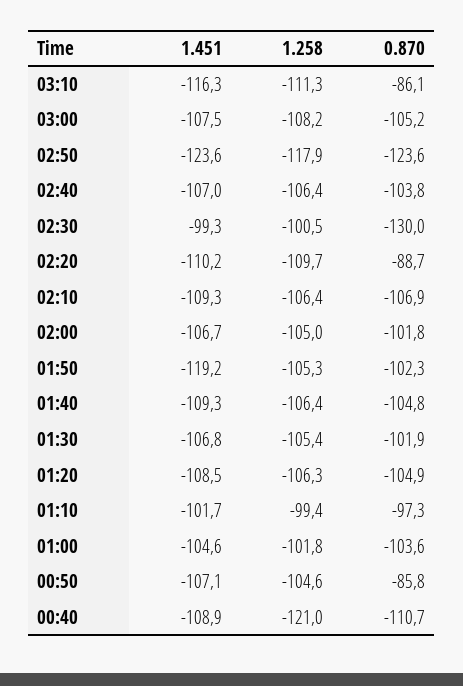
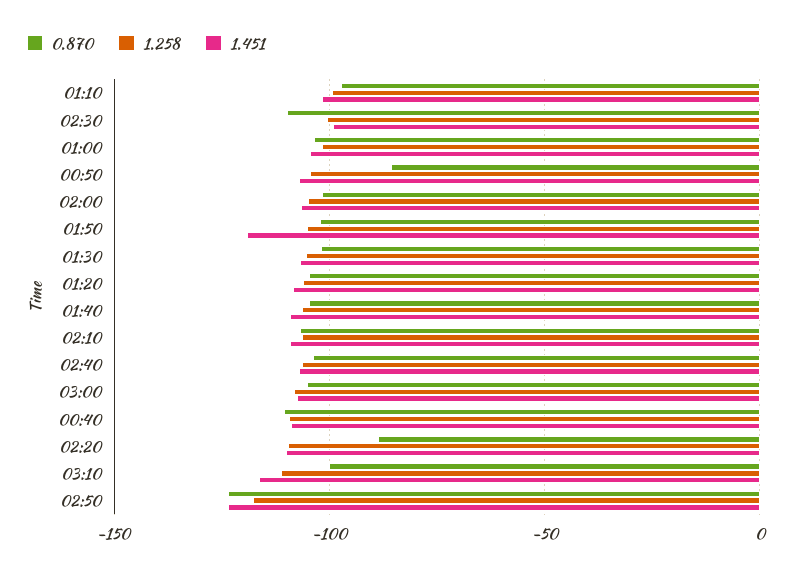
0.870, 03:10: -86.1 -> -100
0.870, 02:30: -130 -> -110
1.258, 00:40: -121 -> -110

